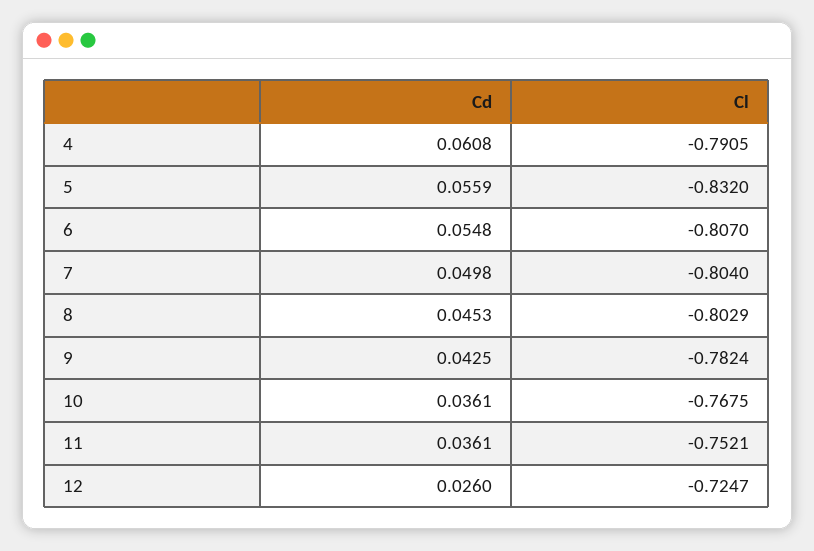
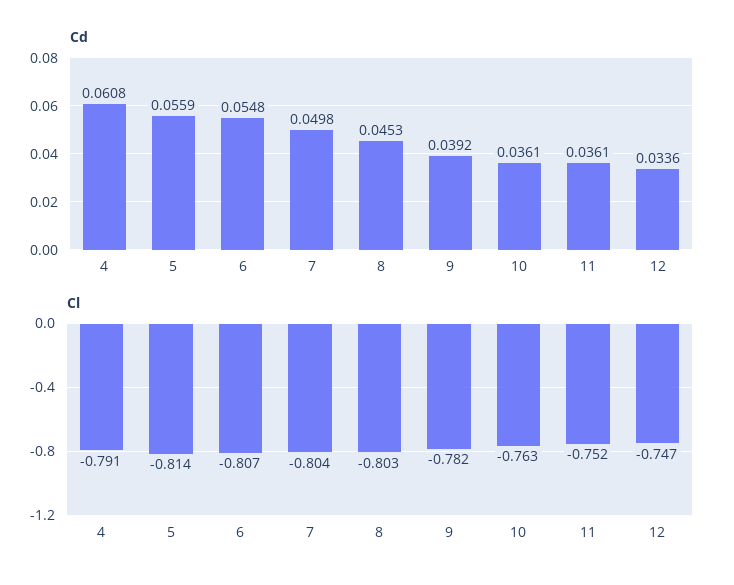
Cl, 5: -0.832 -> -0.814
Cd, 9: 0.0425 -> 0.0392
Cl, 10: -0.7675 -> -0.763
Cd, 12: 0.026 -> 0.0336
Cl, 12: -0.7247 -> -0.747

